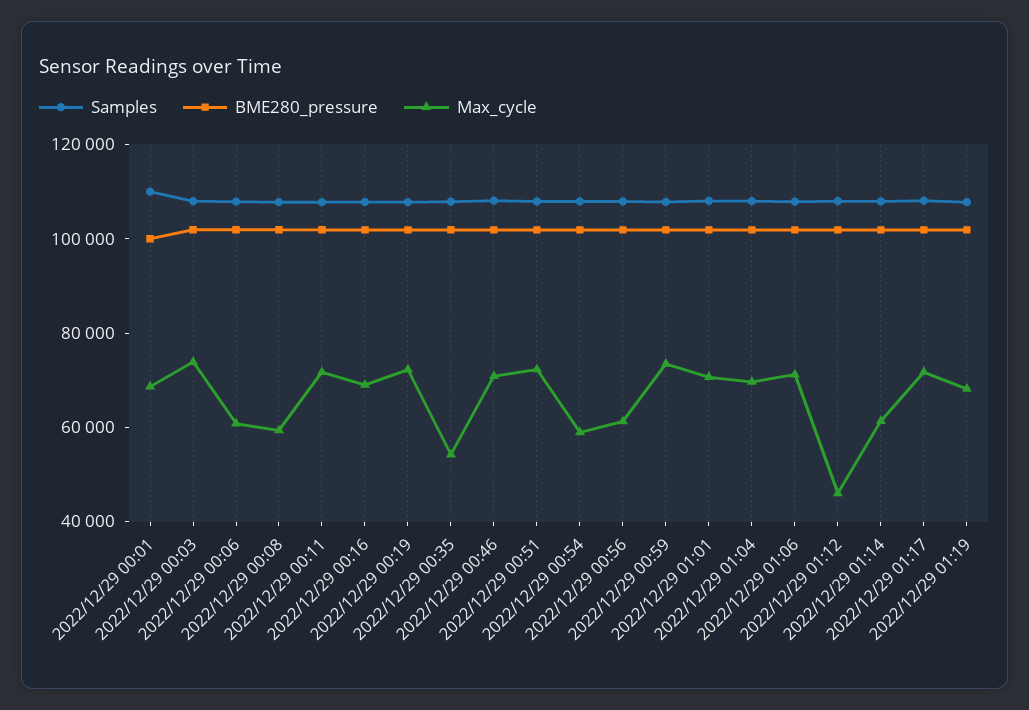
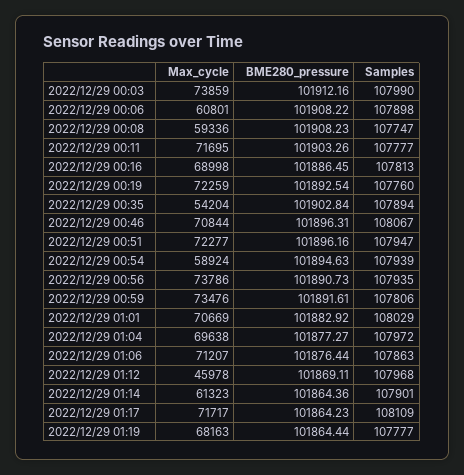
Samples, 2022/12/29 00:01: 110000 -> none
BME280_pressure, 2022/12/29 00:01: 100000 -> none
Max_cycle, 2022/12/29 00:01: 70000 -> none
Max_cycle, 2022/12/29 00:56: 60000 -> 73786

